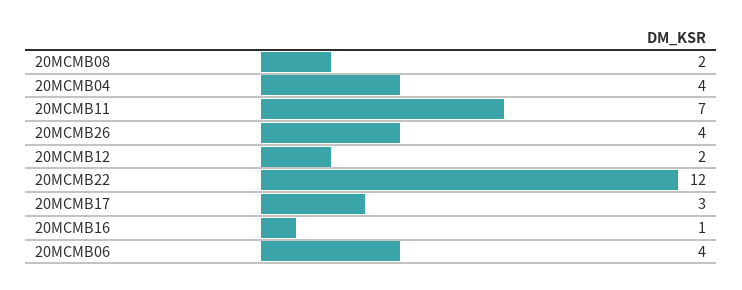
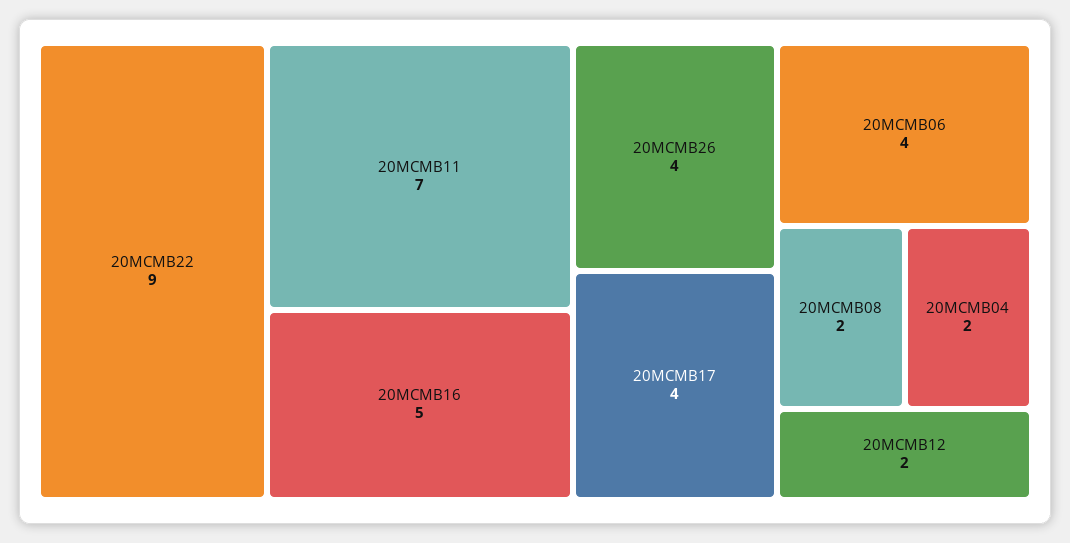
20MCMB04: 4 -> 2
20MCMB22: 12 -> 9
20MCMB17: 3 -> 4
20MCMB16: 1 -> 5

